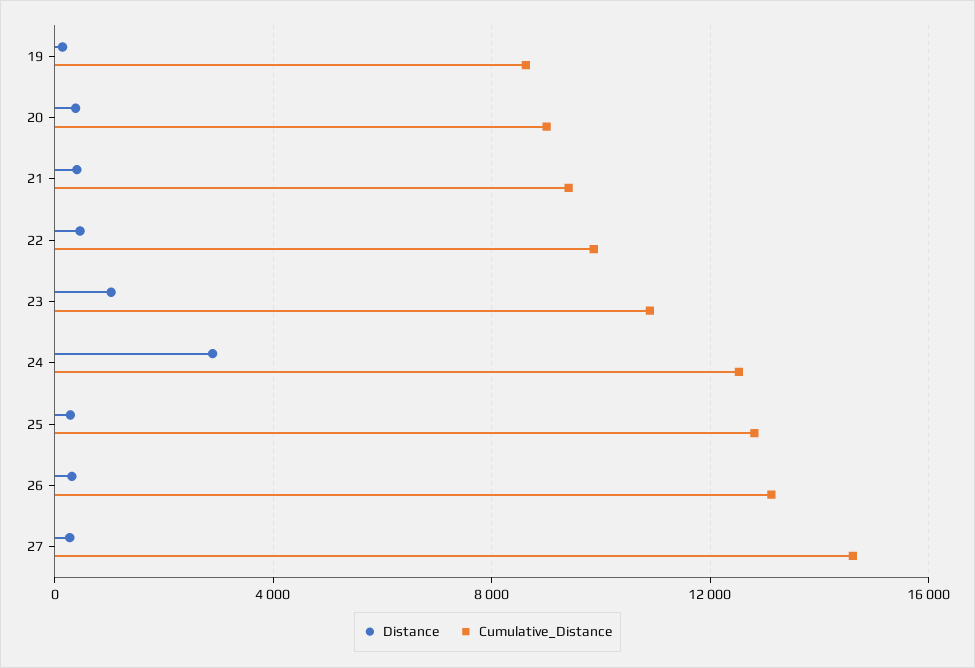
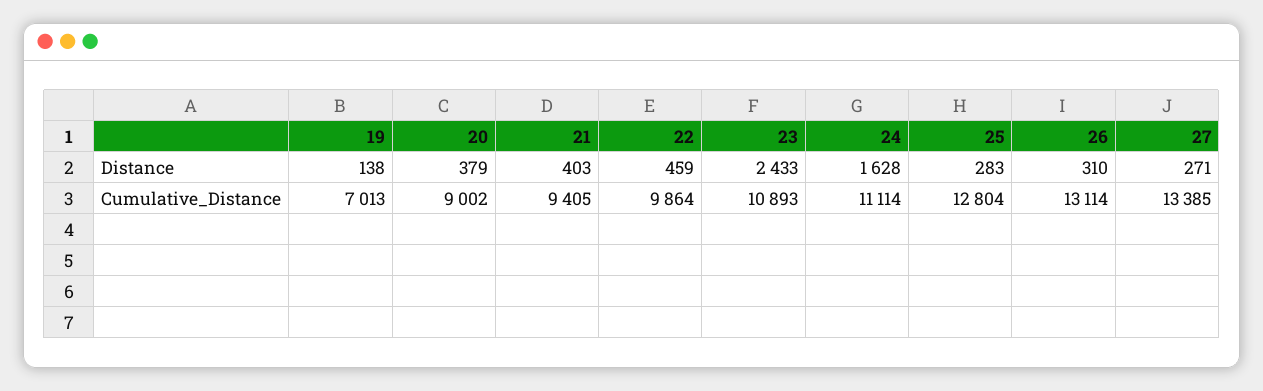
Cumulative_Distance, 19: 8500 -> 7013
Distance, 23: 1000 -> 2433
Distance, 24: 3000 -> 1628
Cumulative_Distance, 24: 12500 -> 11114
Cumulative_Distance, 27: 14500 -> 13385

